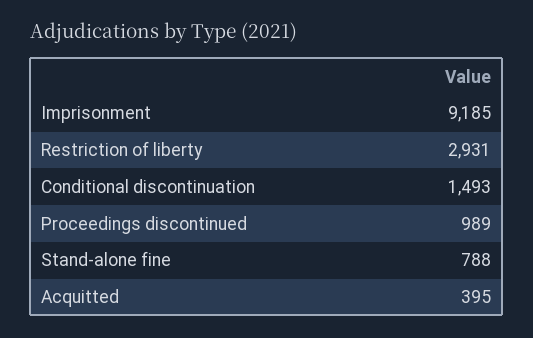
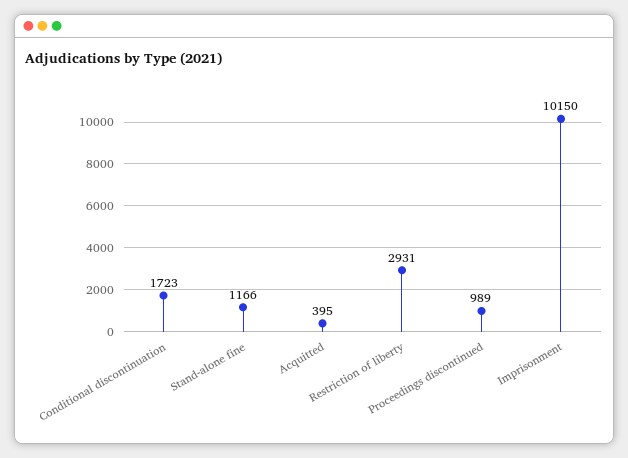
Imprisonment: 9185 -> 10150
Conditional discontinuation: 1493 -> 1723
Stand-alone fine: 788 -> 1166

